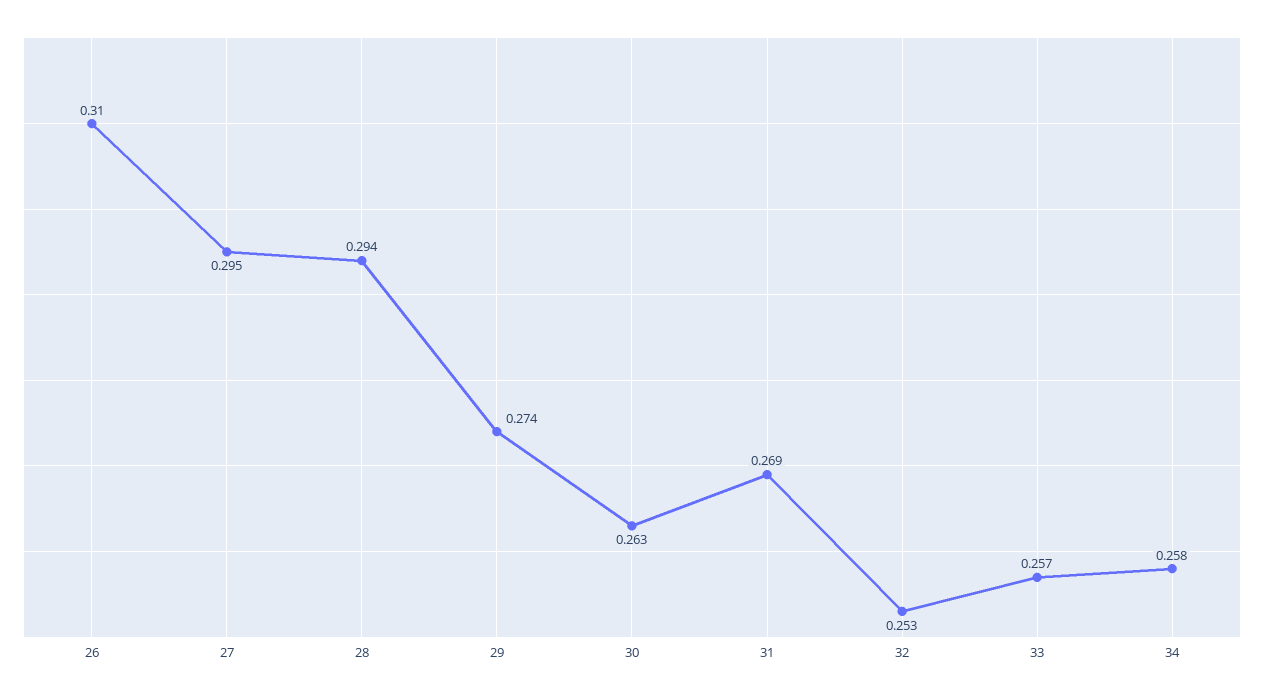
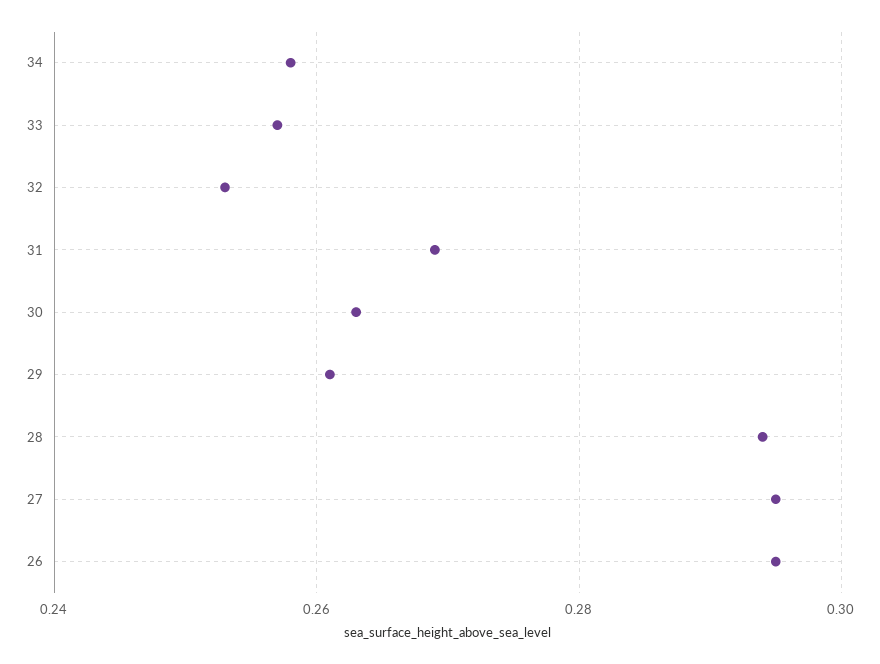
26: 0.31 -> 0.295
29: 0.274 -> 0.26

